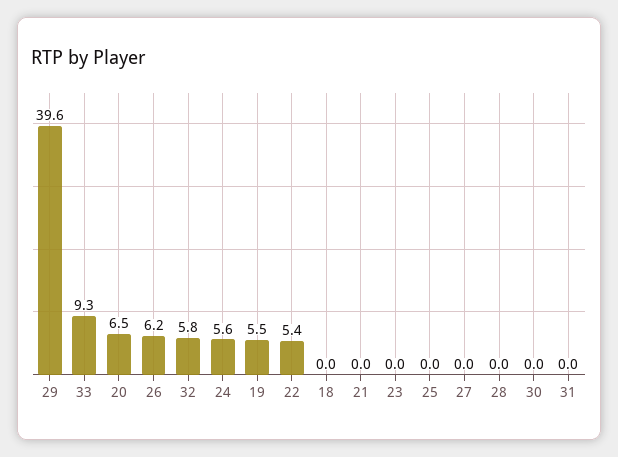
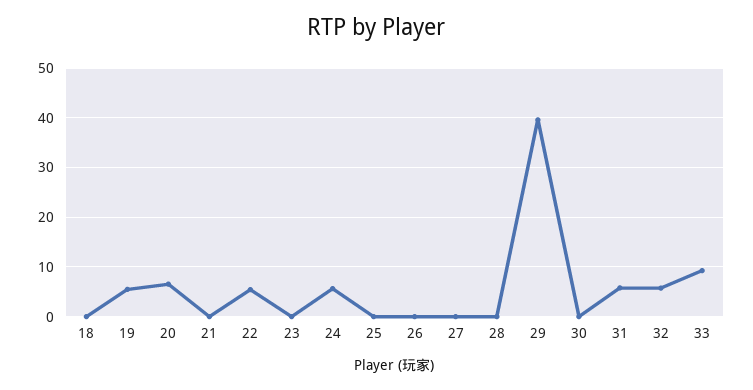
26: 6.2 -> 0
31: 0 -> 6

